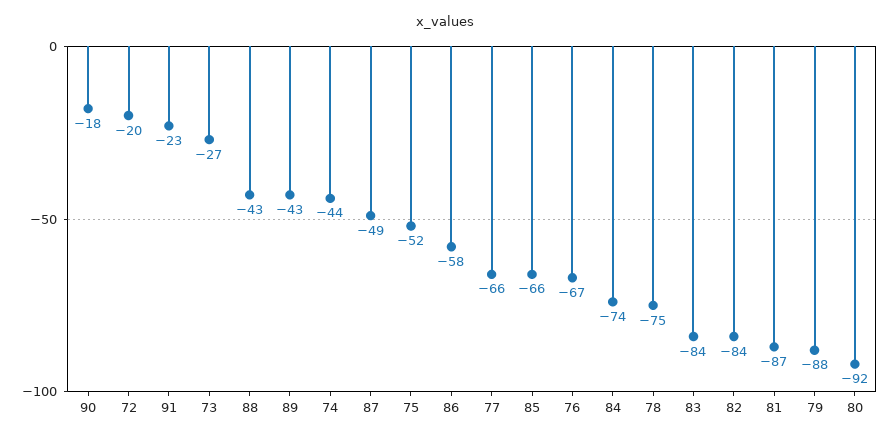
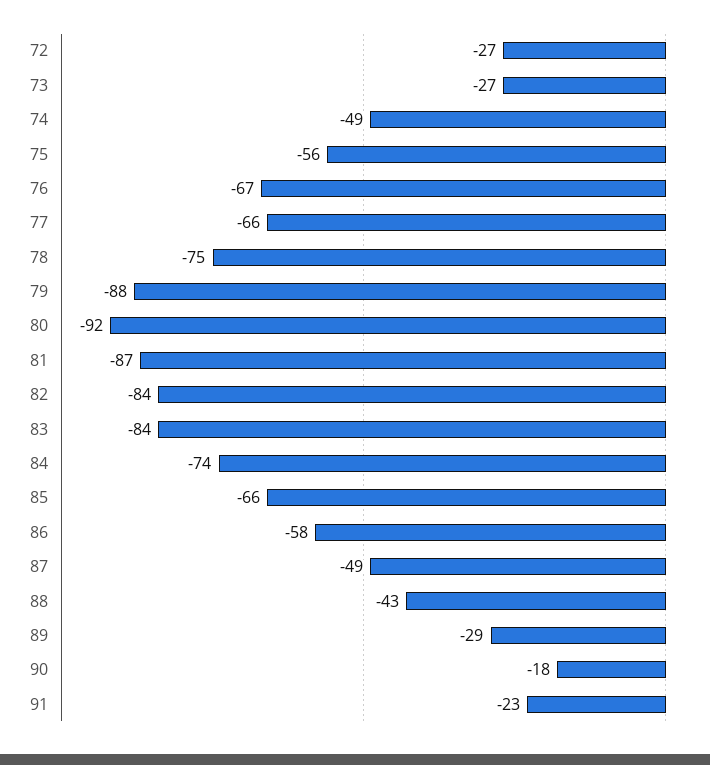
72: -20 -> -27
89: -43 -> -29
74: -44 -> -49
75: -52 -> -56

